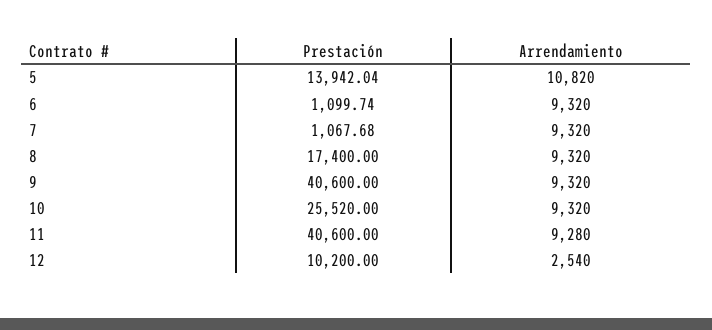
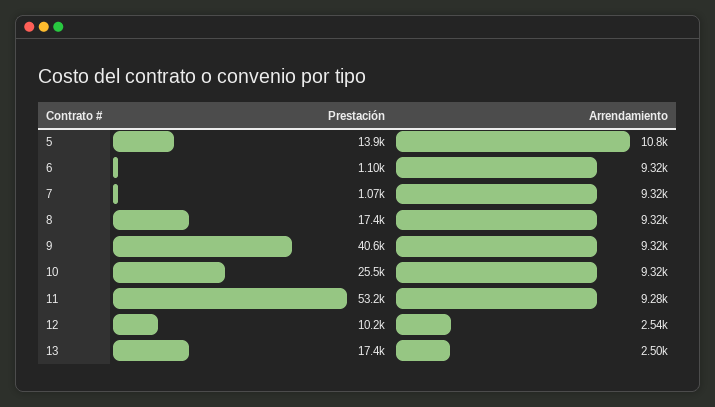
Prestación, 11: 40600 -> 53200
Prestación, 13: none -> 17400
Arrendamiento, 13: none -> 2500

